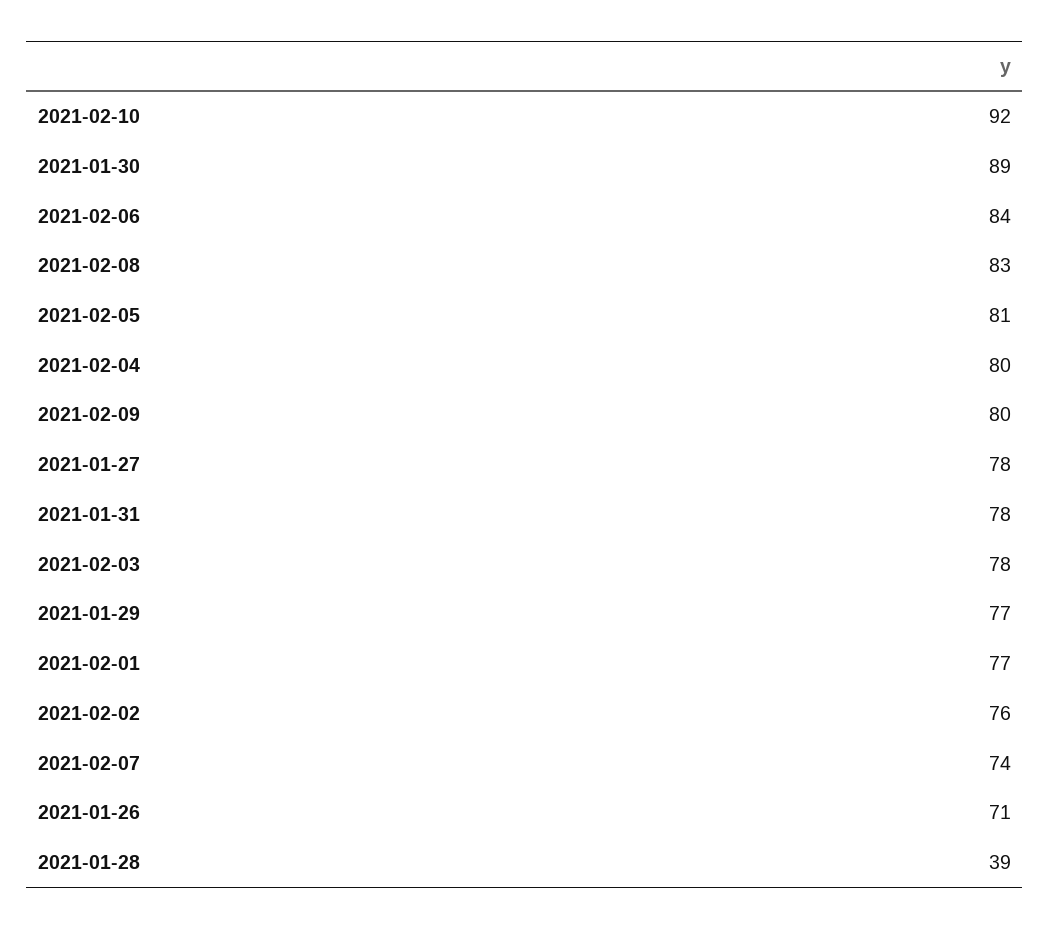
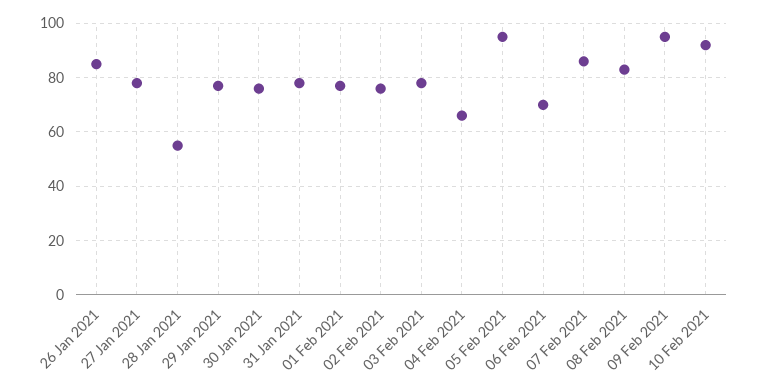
2021-01-30: 89 -> 75
2021-02-06: 84 -> 70
2021-02-05: 81 -> 95
2021-02-04: 80 -> 65
2021-02-09: 80 -> 95
2021-02-07: 74 -> 85
2021-01-26: 71 -> 85
2021-01-28: 39 -> 55

